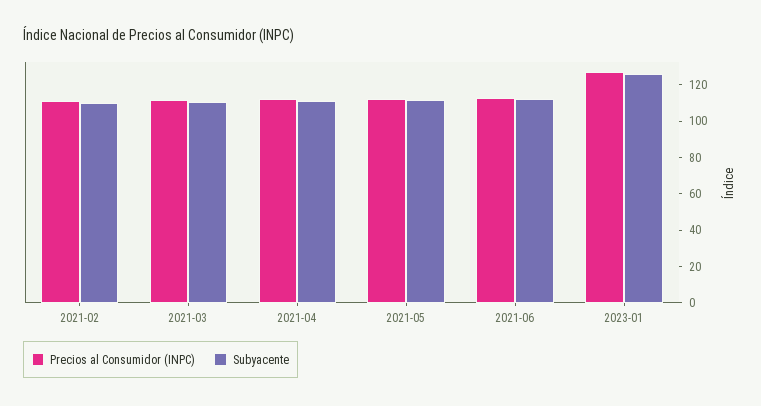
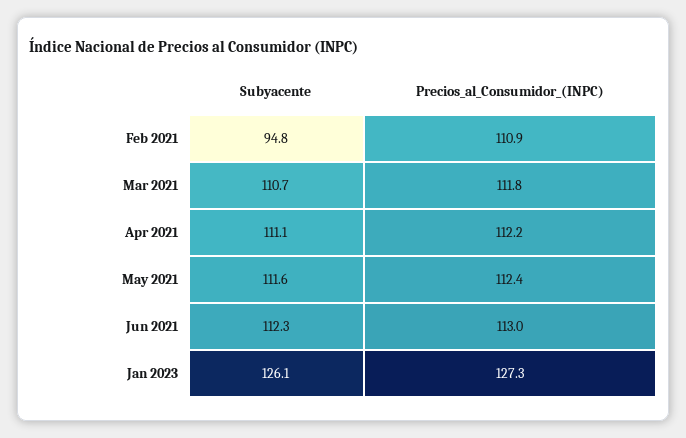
Subyacente, 2021-02: 110 -> 94.8

